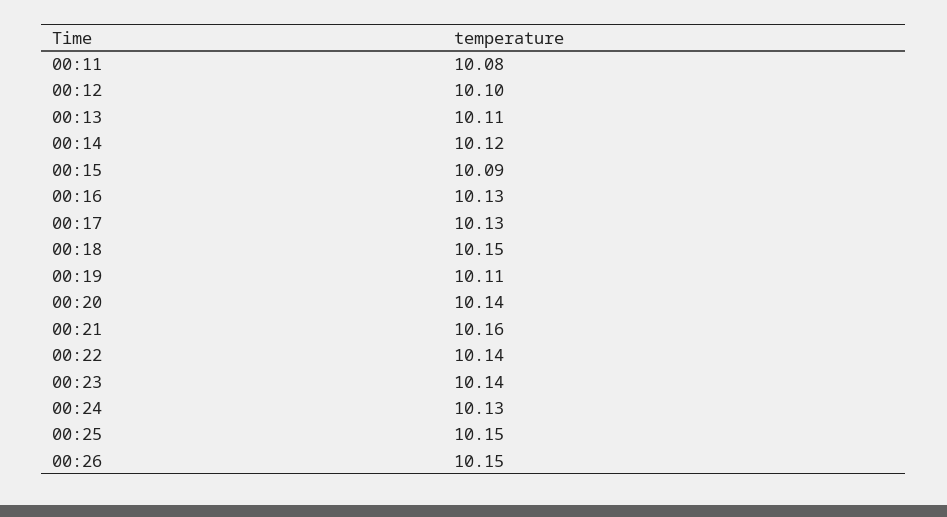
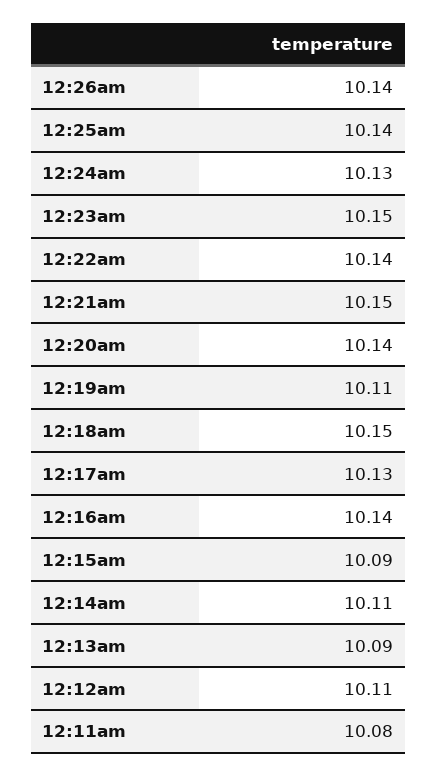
00:12: 10.1 -> 10.11
00:13: 10.11 -> 10.09
00:14: 10.12 -> 10.11
00:16: 10.13 -> 10.14
00:21: 10.16 -> 10.15
00:23: 10.14 -> 10.15
00:25: 10.15 -> 10.14
00:26: 10.15 -> 10.14

